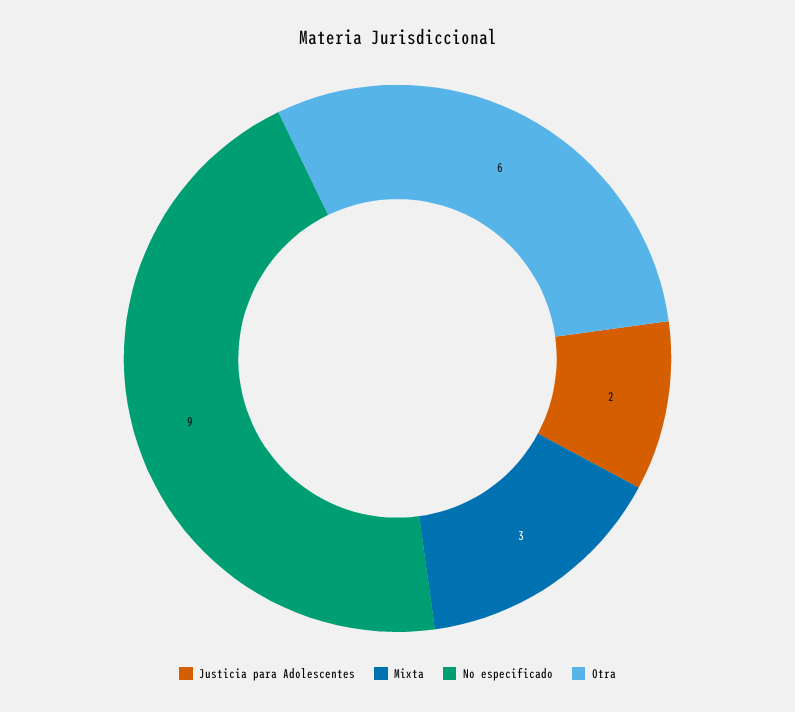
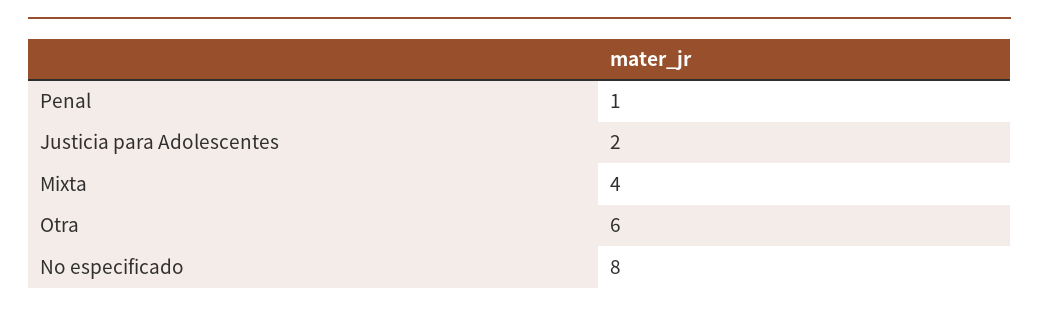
Mixta: 3 -> 4
No especificado: 9 -> 8
Penal: none -> 1

